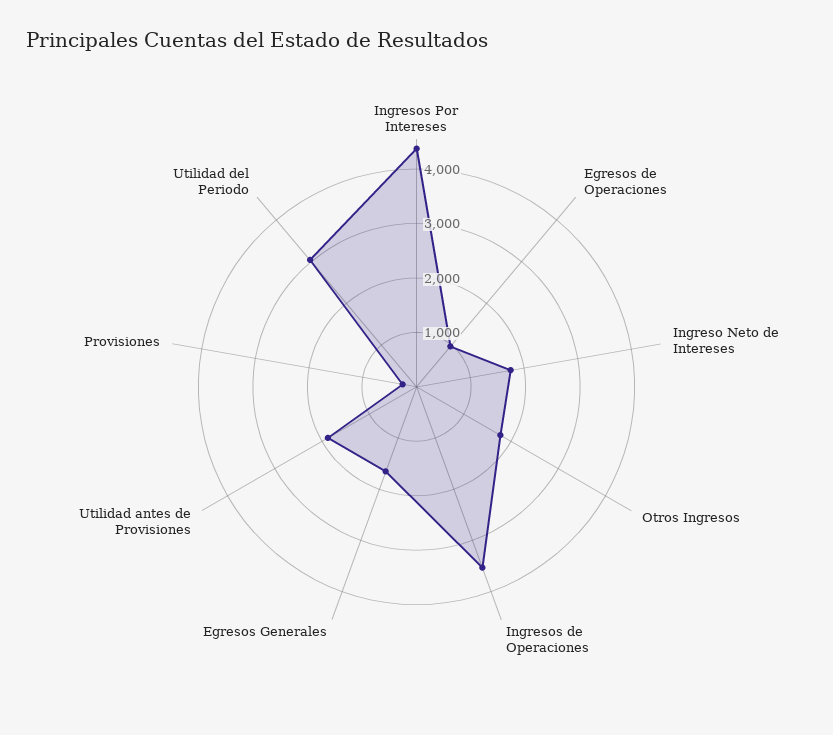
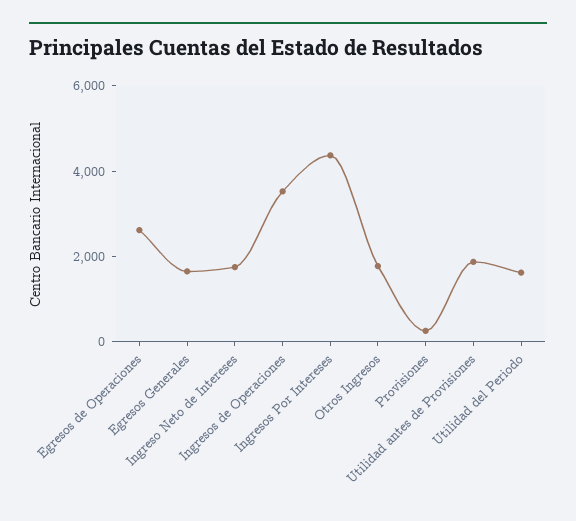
Egresos de Operaciones: 1000 -> 2500
Utilidad del Periodo: 3000 -> 1500

